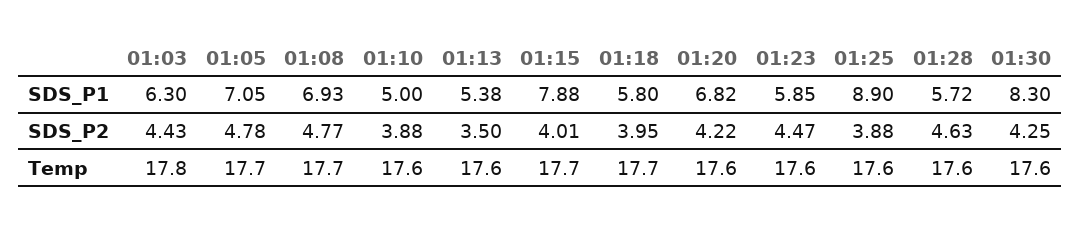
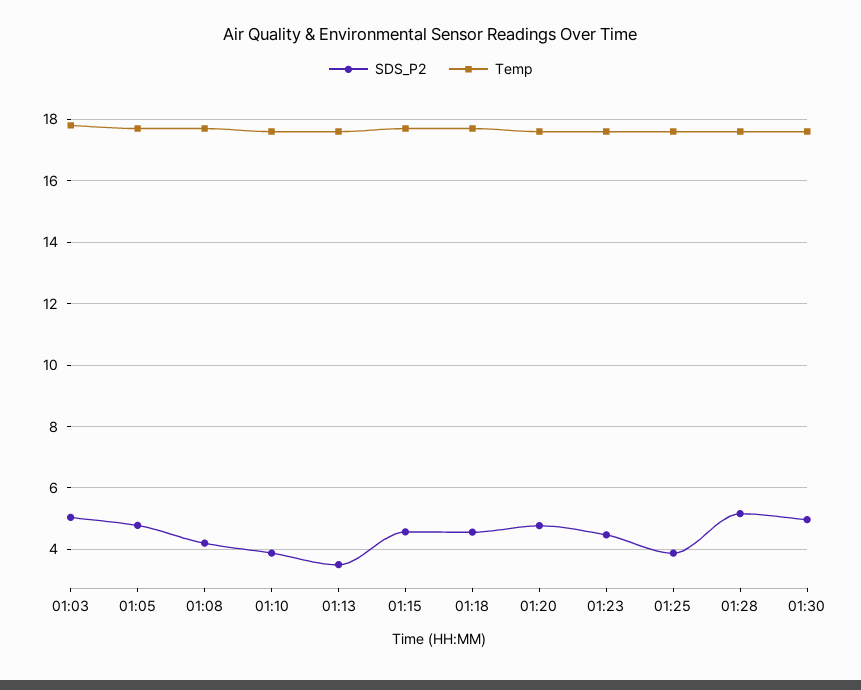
SDS_P1, 01:03: 6.3 -> none
SDS_P1, 01:05: 7.05 -> none
SDS_P1, 01:08: 6.93 -> none
SDS_P1, 01:10: 5 -> none
SDS_P1, 01:13: 5.38 -> none
SDS_P1, 01:15: 7.88 -> none
SDS_P1, 01:18: 5.8 -> none
SDS_P1, 01:20: 6.82 -> none
SDS_P1, 01:23: 5.85 -> none
SDS_P1, 01:25: 8.9 -> none
SDS_P1, 01:28: 5.72 -> none
SDS_P1, 01:30: 8.3 -> none
SDS_P2, 01:03: 4.43 -> 5
SDS_P2, 01:08: 4.77 -> 4.2
SDS_P2, 01:15: 4.01 -> 4.6
SDS_P2, 01:18: 3.95 -> 4.6
SDS_P2, 01:20: 4.22 -> 4.8
SDS_P2, 01:28: 4.63 -> 5.2
SDS_P2, 01:30: 4.25 -> 5

